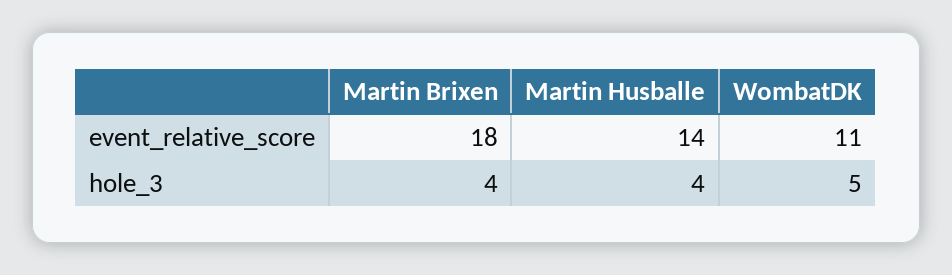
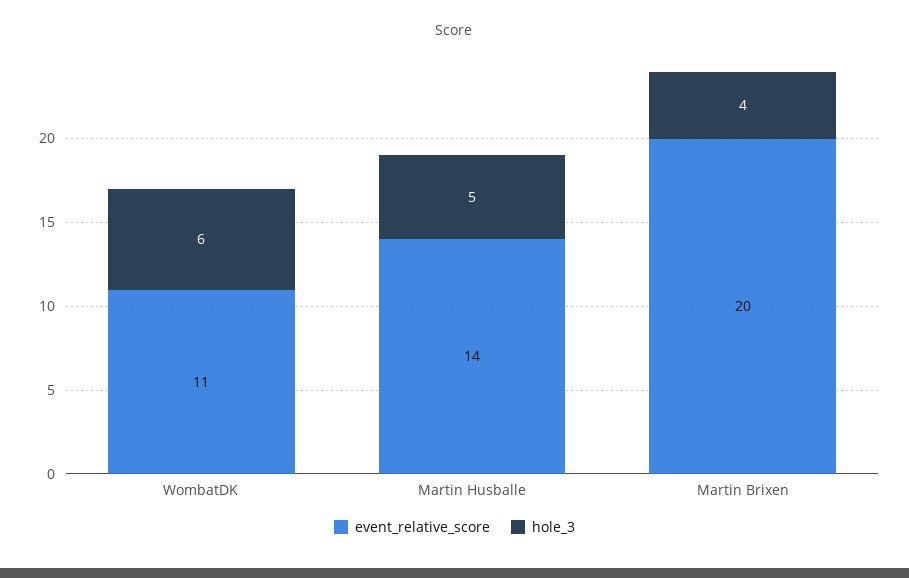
event_relative_score, Martin Brixen: 18 -> 20
hole_3, Martin Husballe: 4 -> 5
hole_3, WombatDK: 5 -> 6

